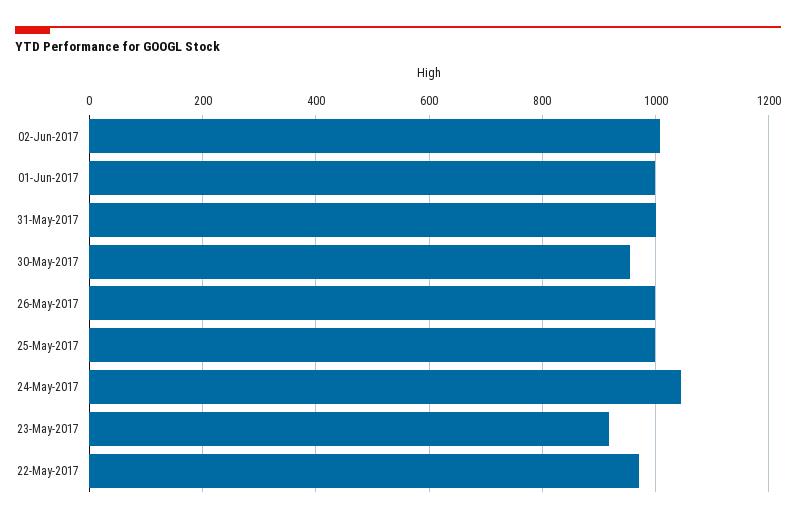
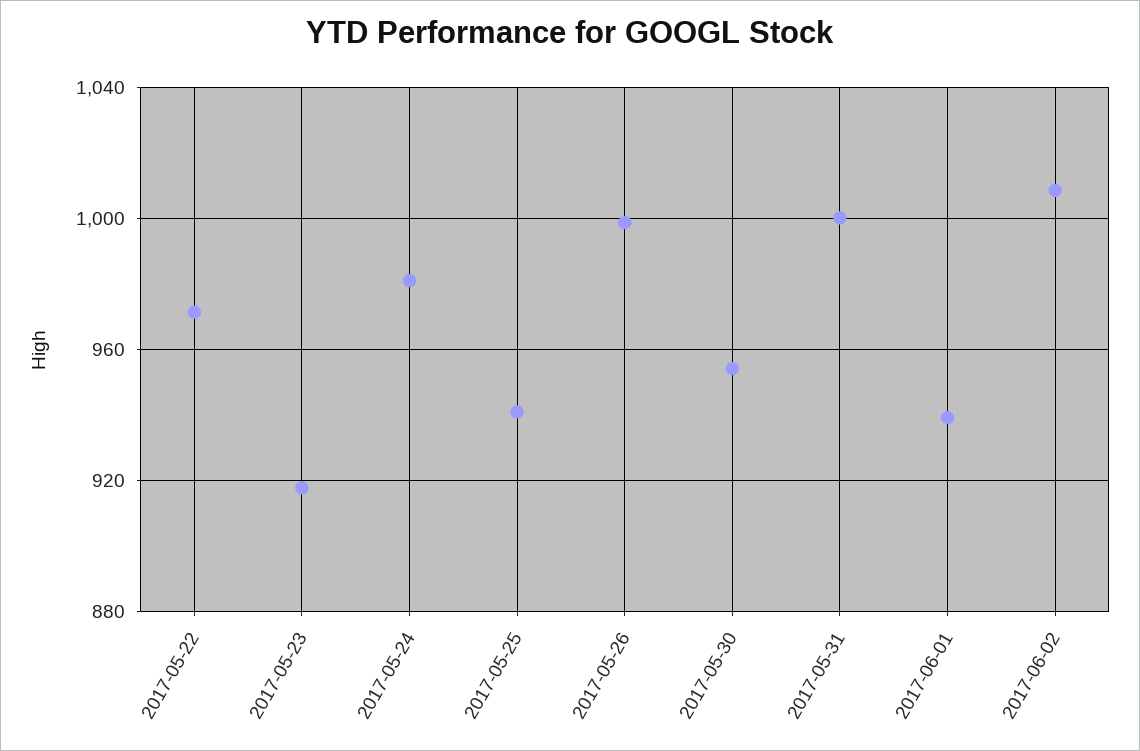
01-Jun-2017: 1000 -> 940
25-May-2017: 1000 -> 940
24-May-2017: 1040 -> 980

